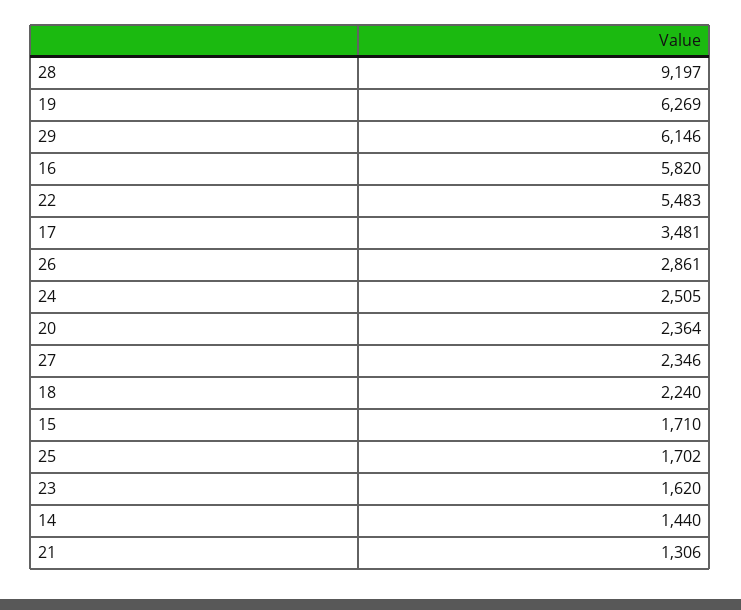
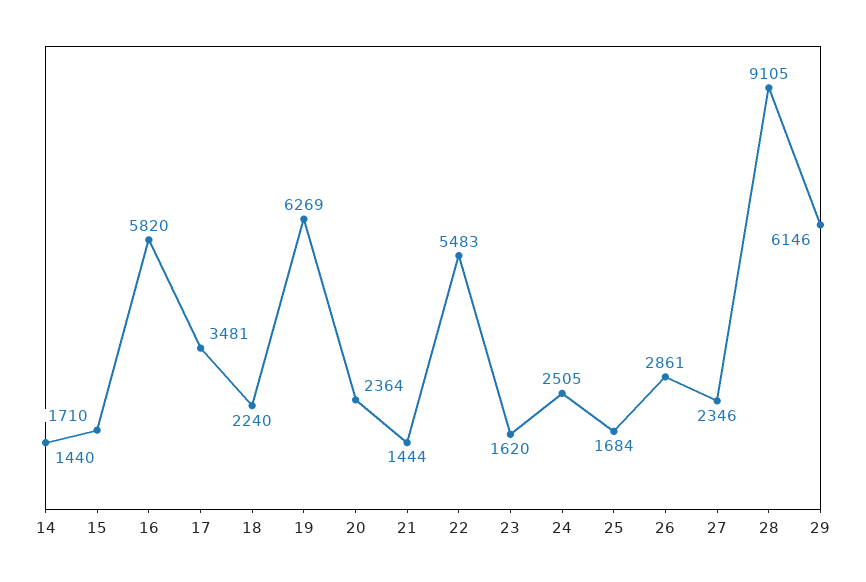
28: 9197 -> 9105
25: 1702 -> 1684
21: 1306 -> 1444

